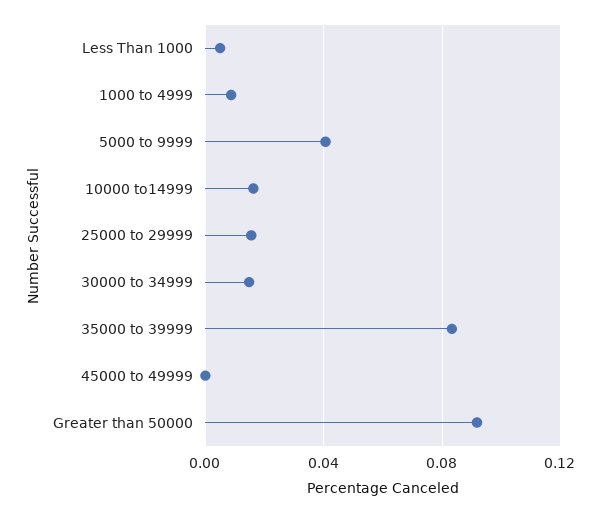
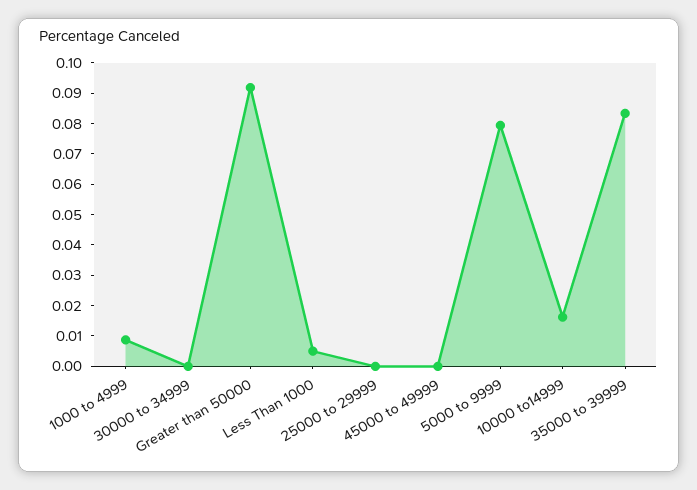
5000 to 9999: 0.04 -> 0.08
25000 to 29999: 0.015 -> 0
30000 to 34999: 0.015 -> 0

